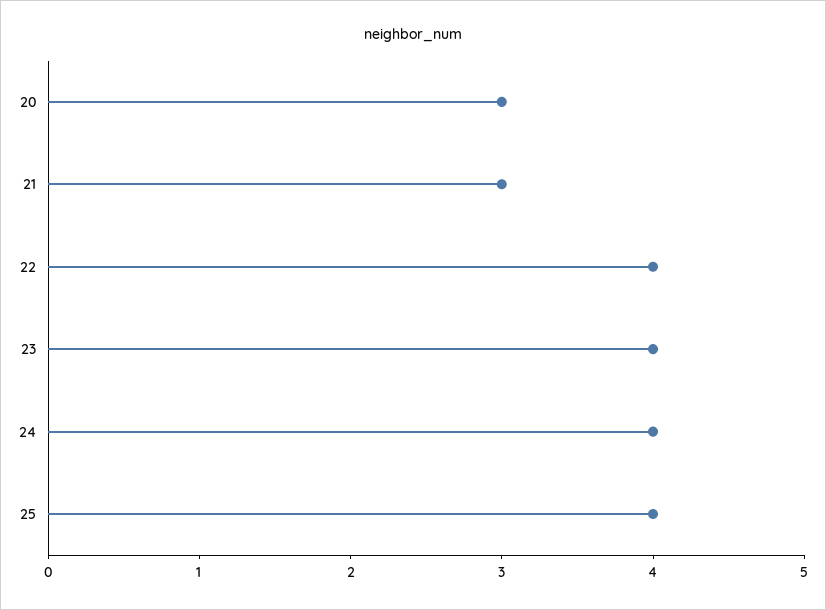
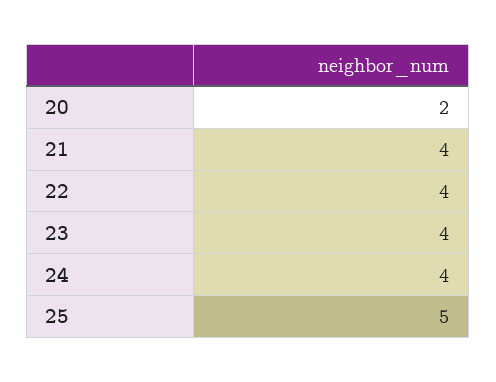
20: 3 -> 2
21: 3 -> 4
25: 4 -> 5

